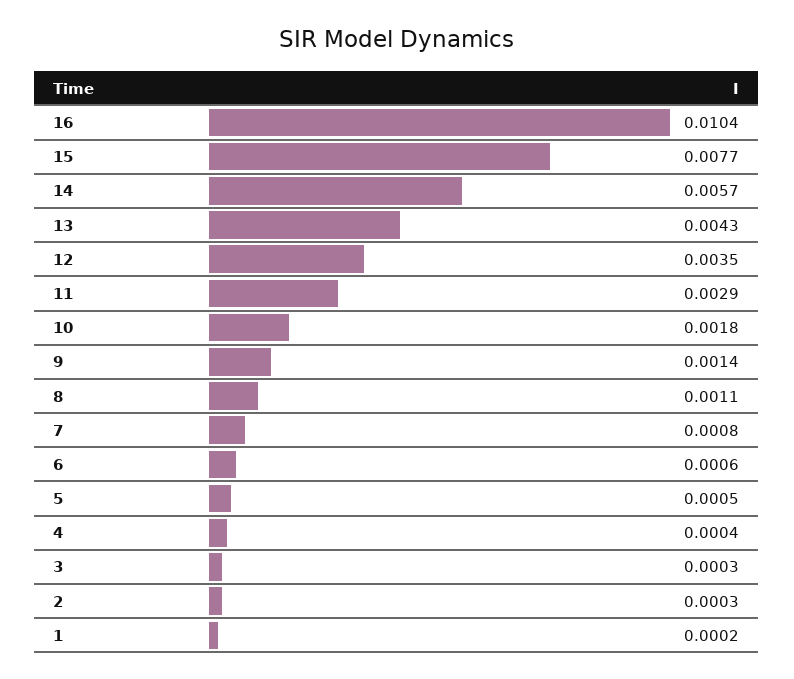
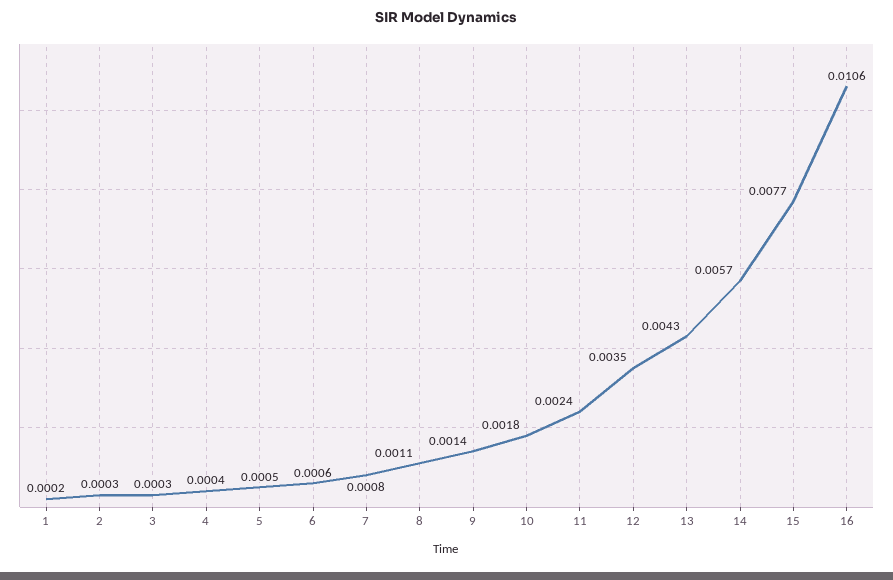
16: 0.0104 -> 0.0106
11: 0.0029 -> 0.0024

